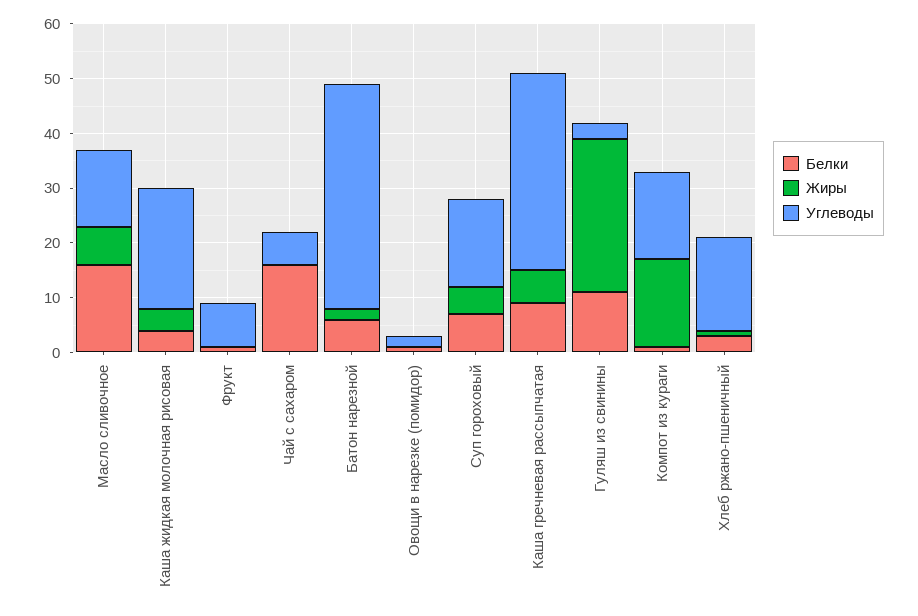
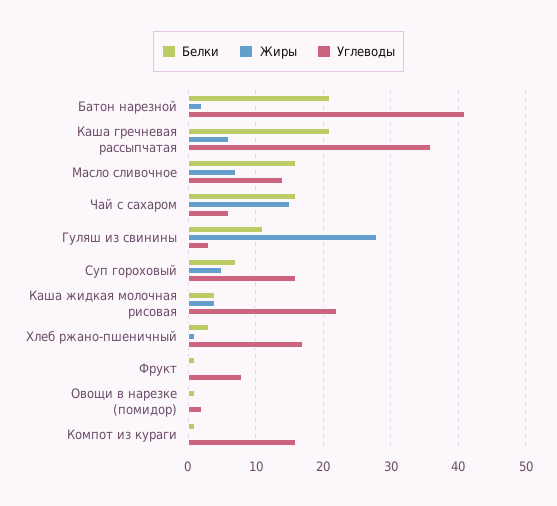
Жиры, Чай с сахаром: 0 -> 15
Белки, Батон нарезной: 5 -> 21
Белки, Каша гречневая рассыпчатая: 10 -> 21
Жиры, Компот из кураги: 15 -> 0

